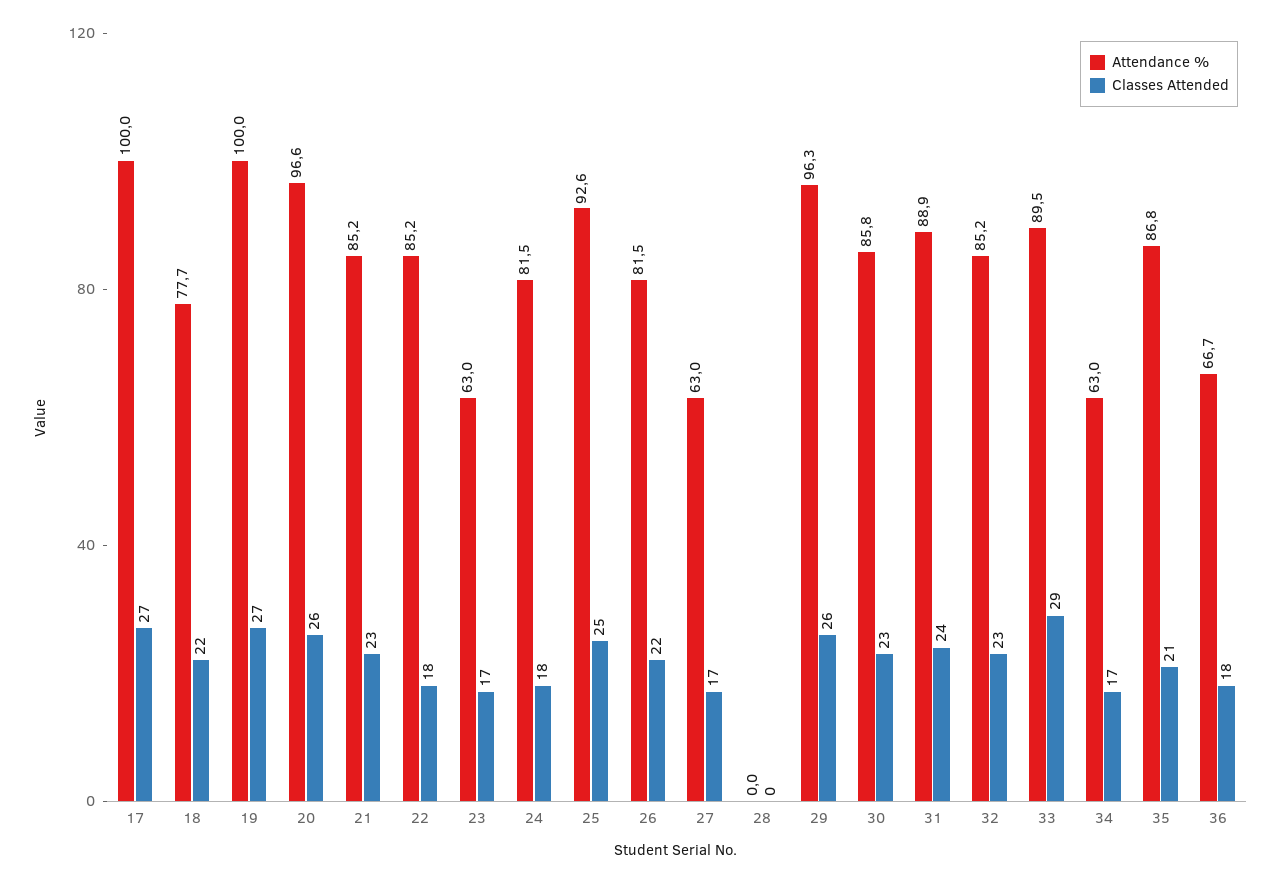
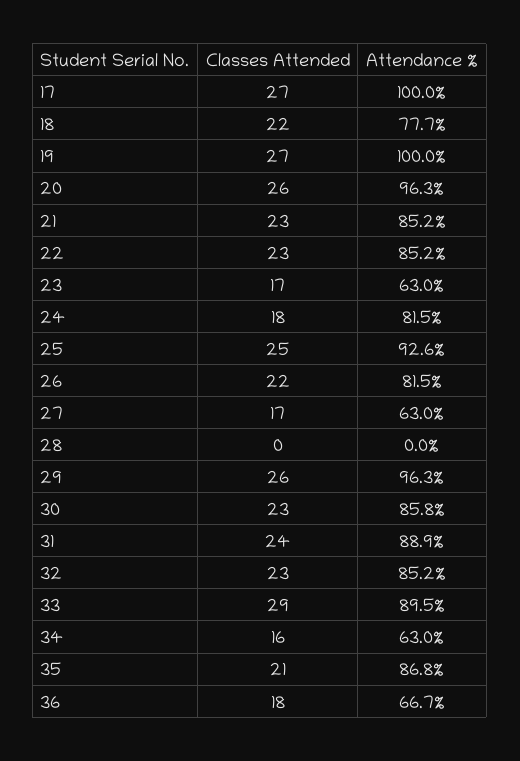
Attendance %, 20: 96.6 -> 96.3
Classes Attended, 22: 18 -> 23
Classes Attended, 34: 17 -> 16

